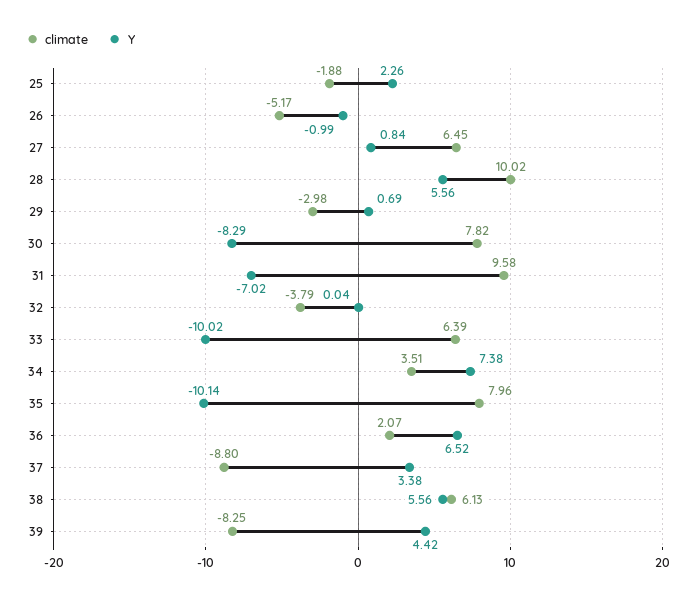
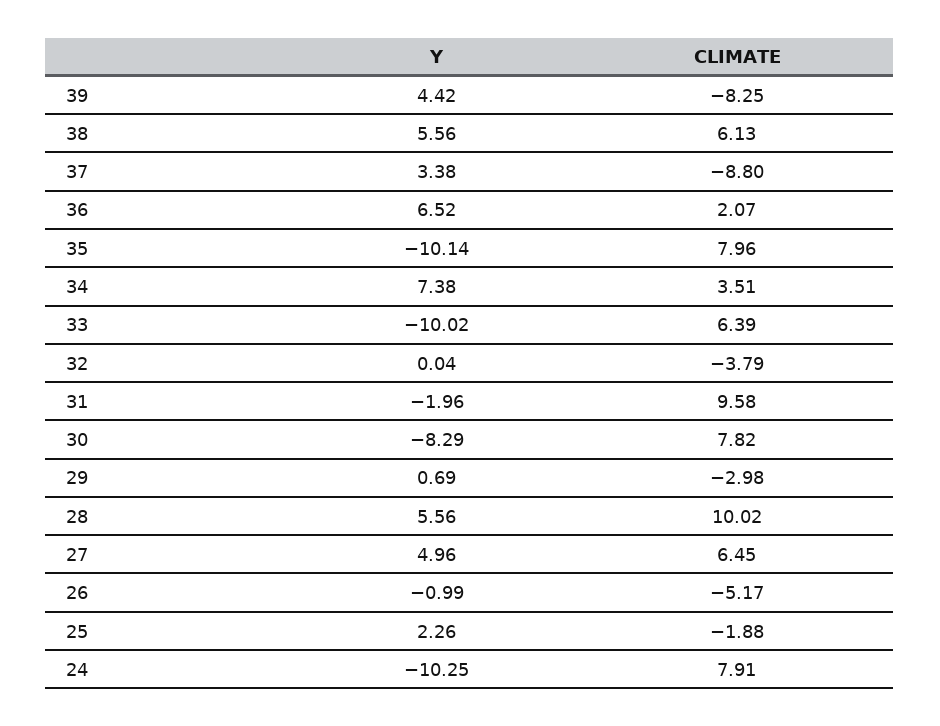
Y, 27: 0.84 -> 4.96
Y, 31: -7.02 -> -1.96
Y, 24: none -> -10.25
climate, 24: none -> 7.91

